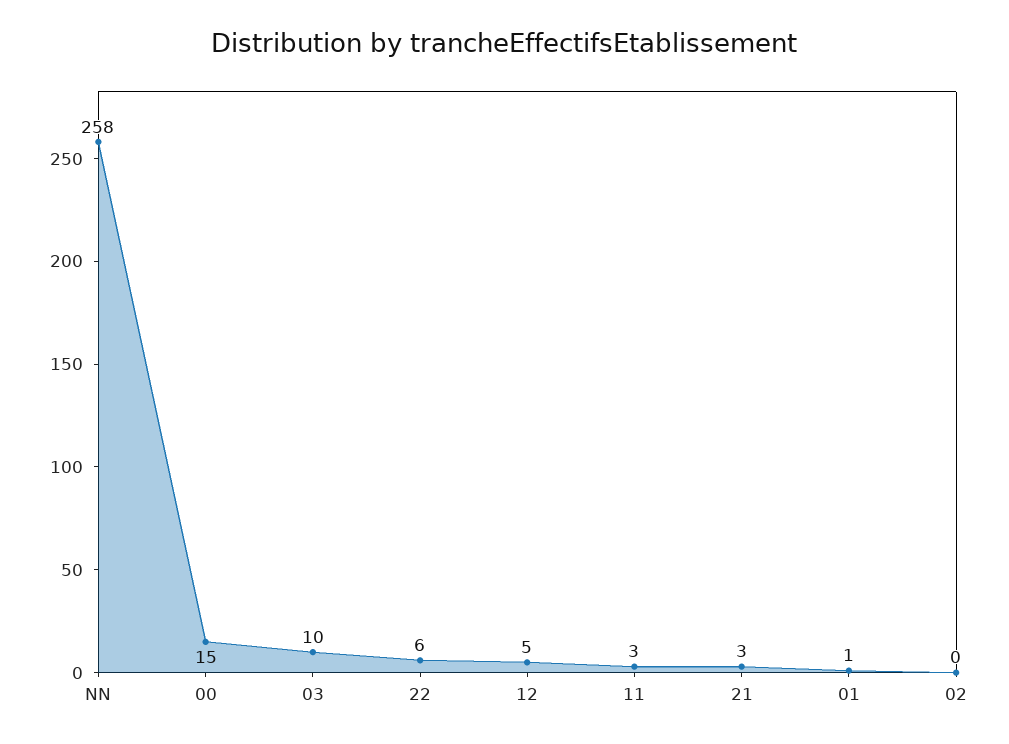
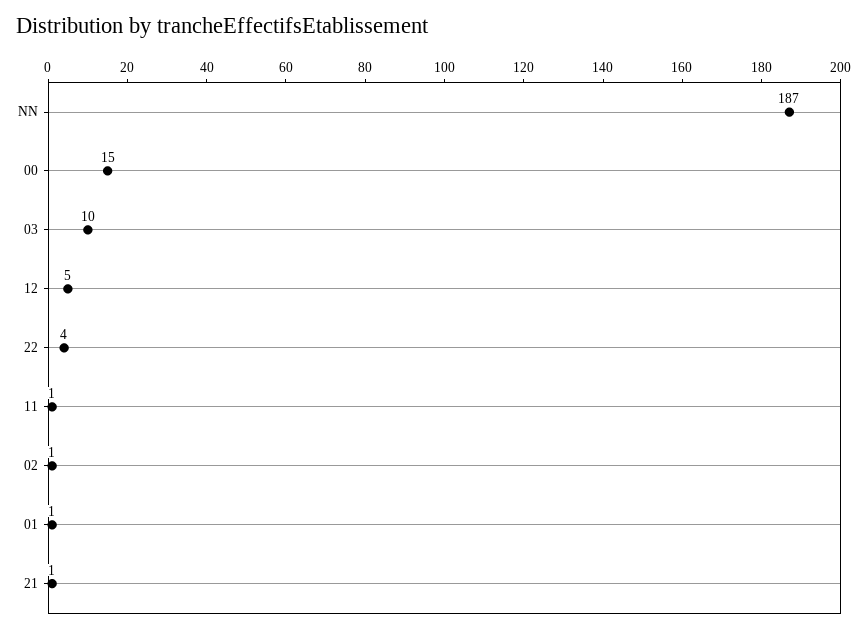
NN: 258 -> 187
22: 6 -> 4
11: 3 -> 1
21: 3 -> 1
02: 0 -> 1

